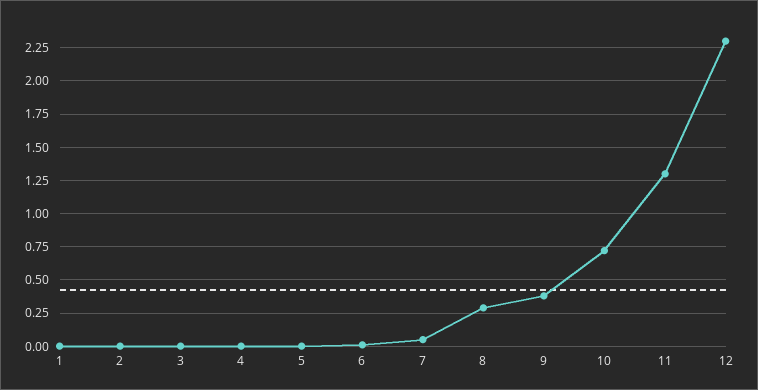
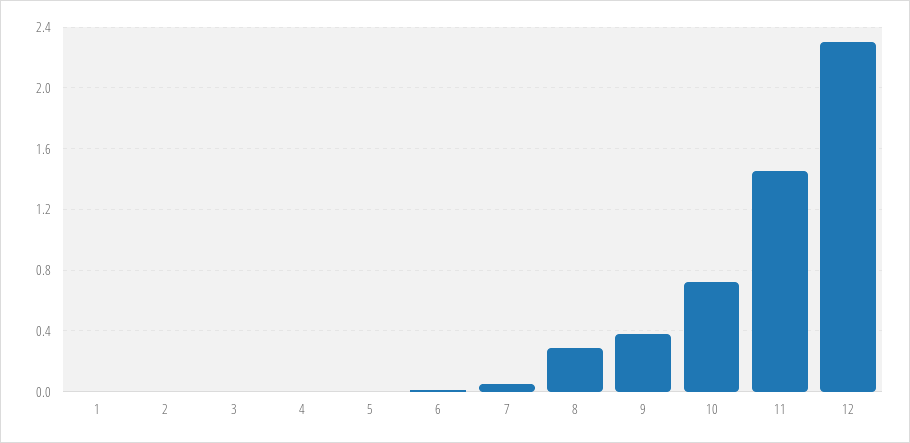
11: 1.3 -> 1.45

